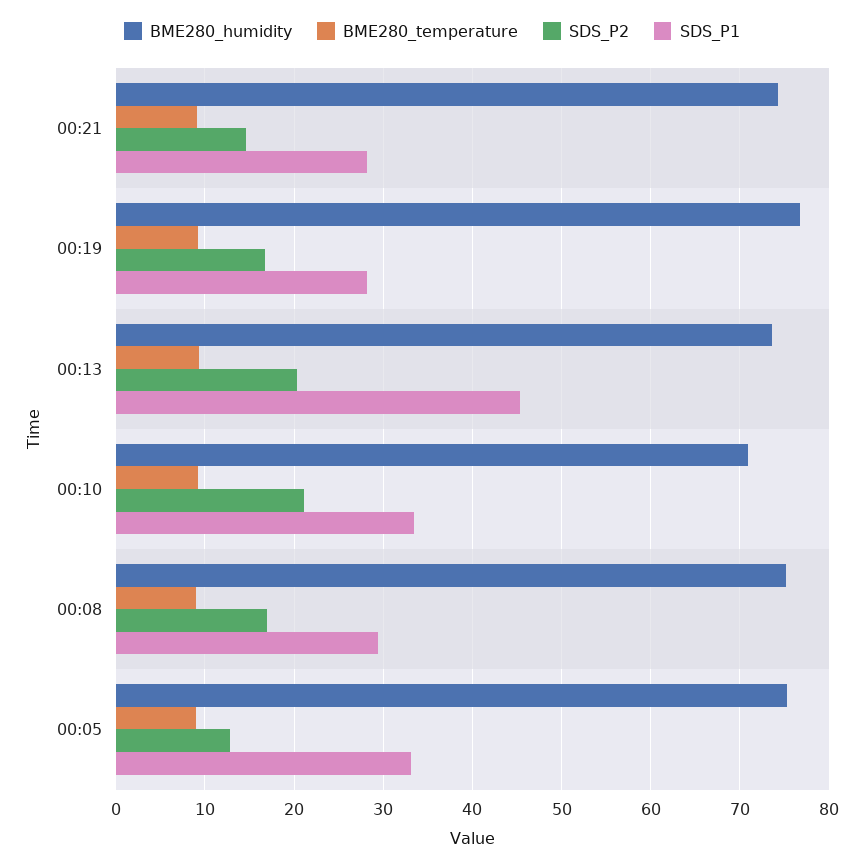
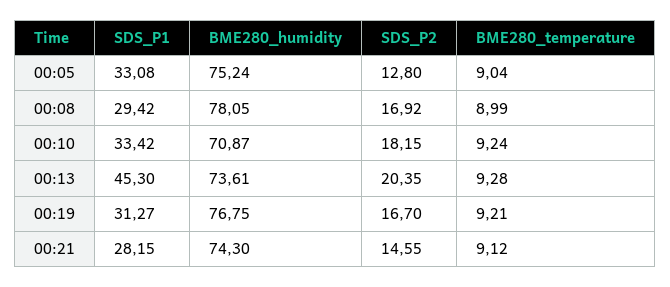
SDS_P1, 00:19: 28 -> 31.27
SDS_P2, 00:10: 21 -> 18.15
BME280_humidity, 00:08: 75 -> 78.05

